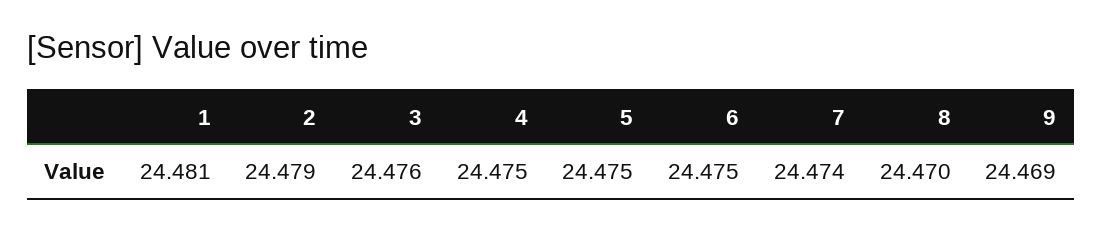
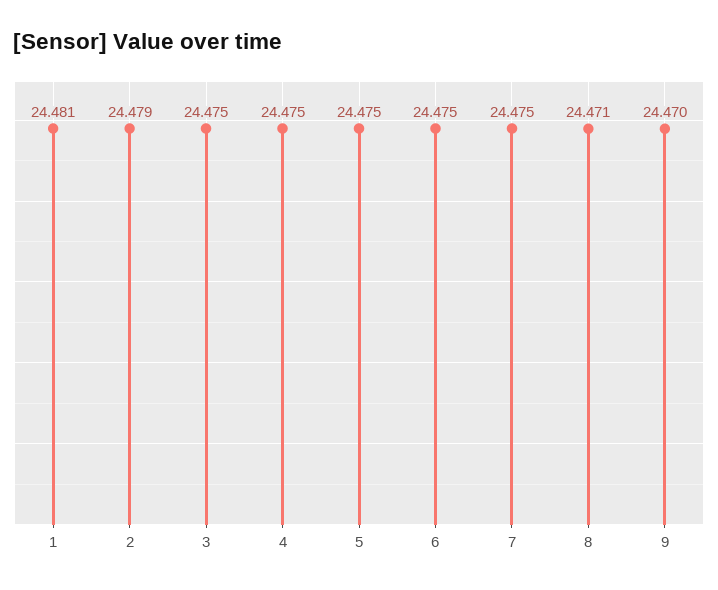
3: 24.476 -> 24.475
7: 24.474 -> 24.475
8: 24.47 -> 24.471
9: 24.469 -> 24.47

